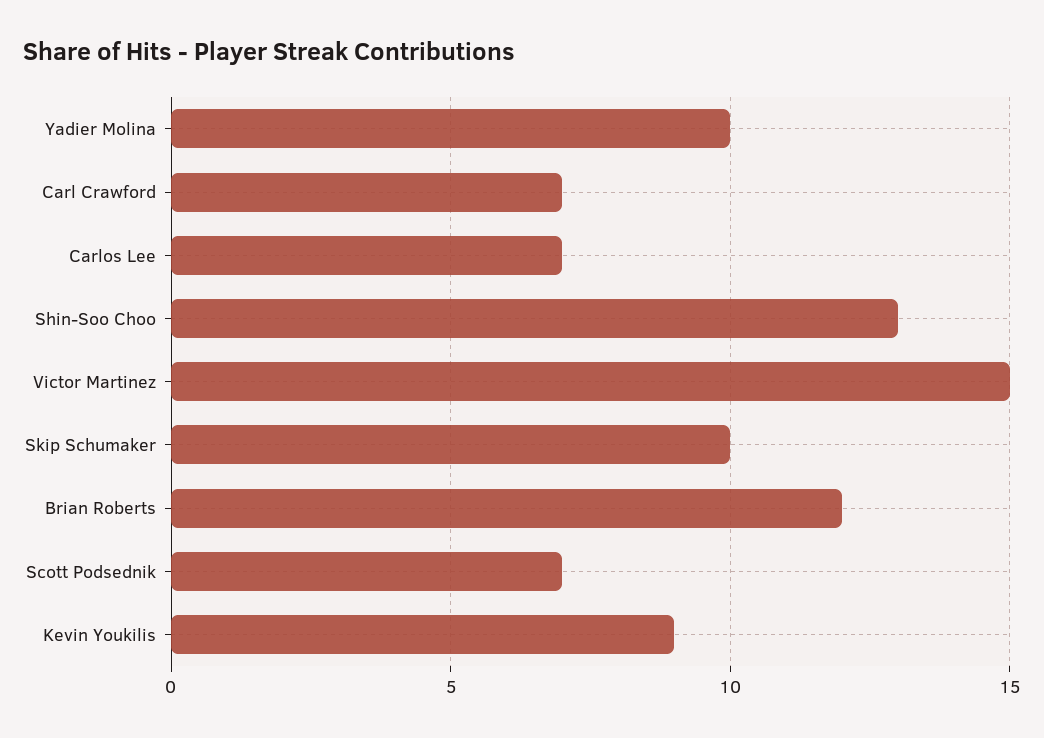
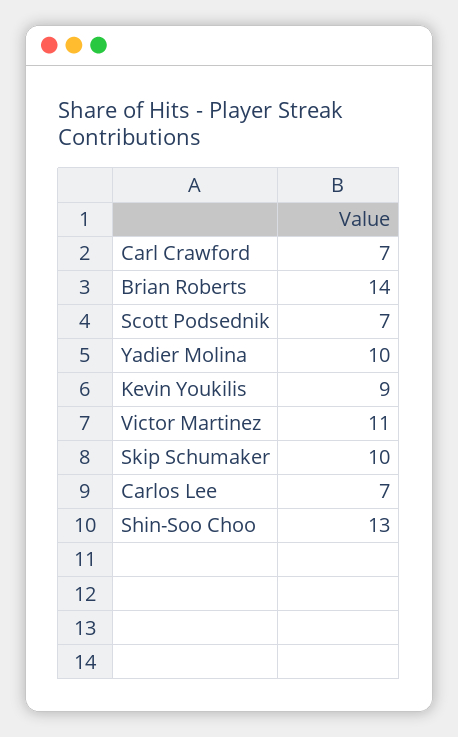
Victor Martinez: 15 -> 11
Brian Roberts: 12 -> 14

